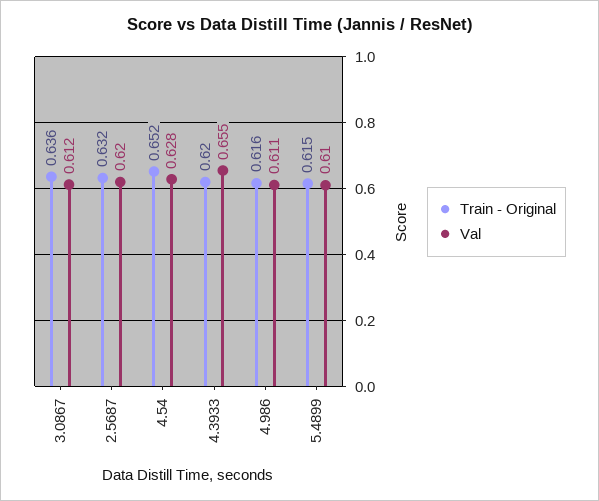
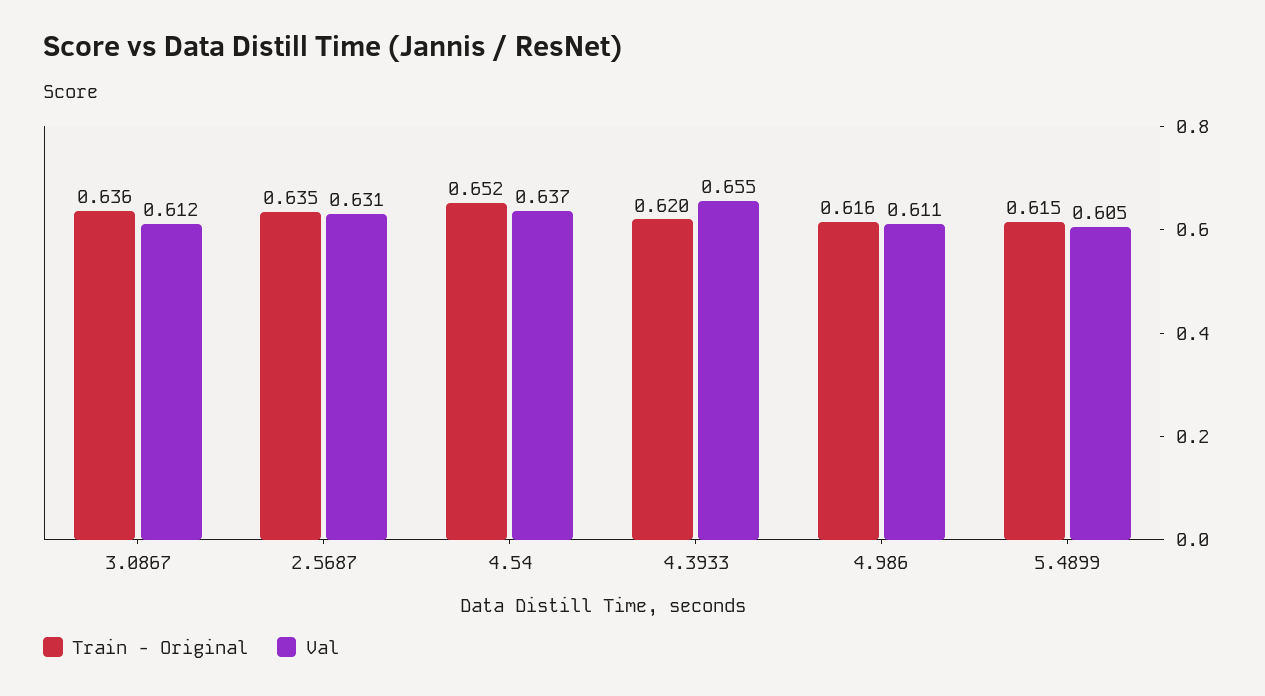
Train - Original, 2.5687: 0.632 -> 0.635
Val, 2.5687: 0.62 -> 0.631
Val, 4.54: 0.628 -> 0.637
Val, 5.4899: 0.61 -> 0.605

